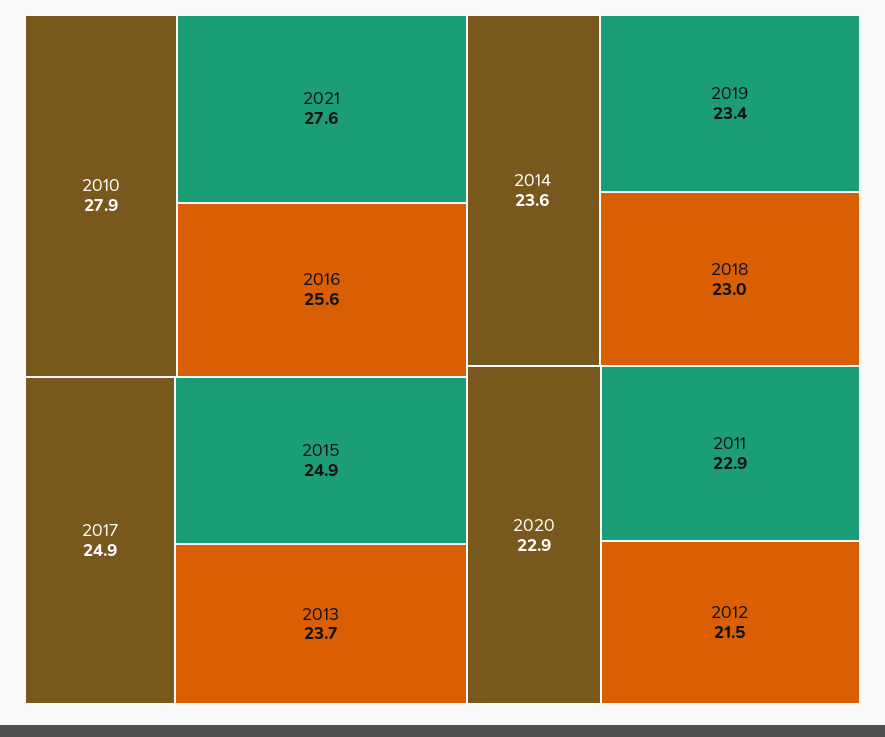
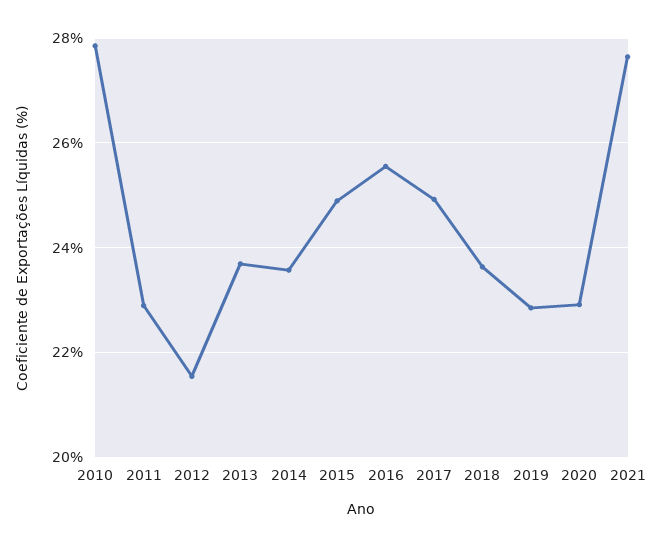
2019: 23.4 -> 22.8
2018: 23 -> 23.6

